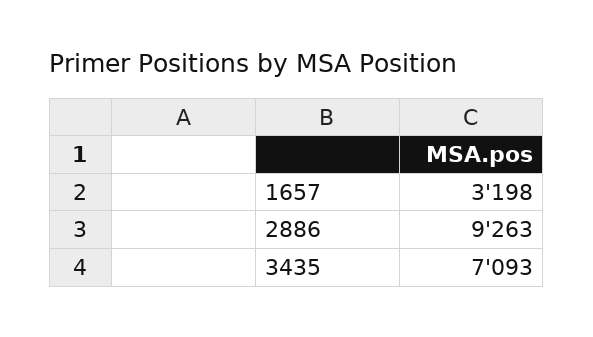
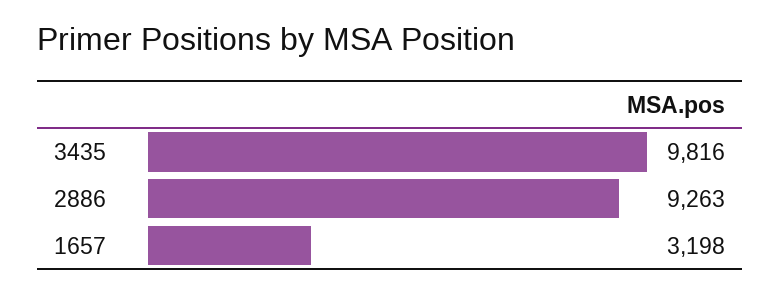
3435: 7093 -> 9816

